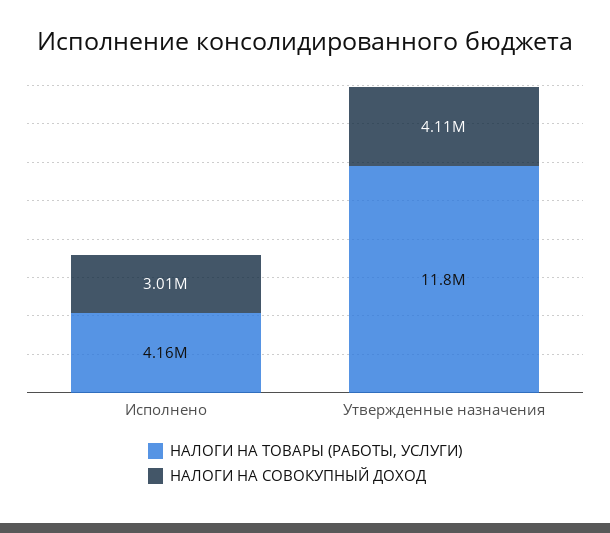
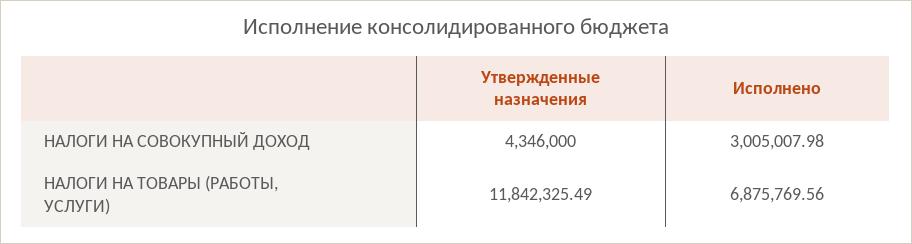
НАЛОГИ НА ТОВАРЫ (РАБОТЫ, УСЛУГИ), Исполнено: 4160000 -> 6875769.56
НАЛОГИ НА СОВОКУПНЫЙ ДОХОД, Утвержденные назначения: 4110000 -> 4346000

